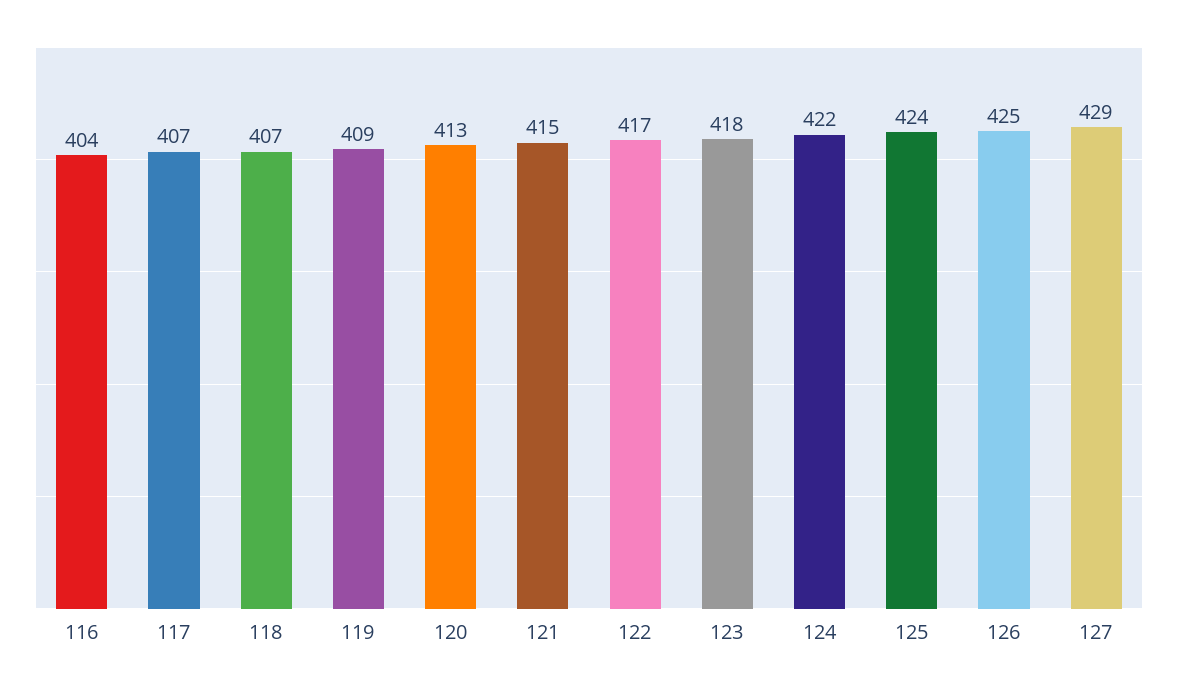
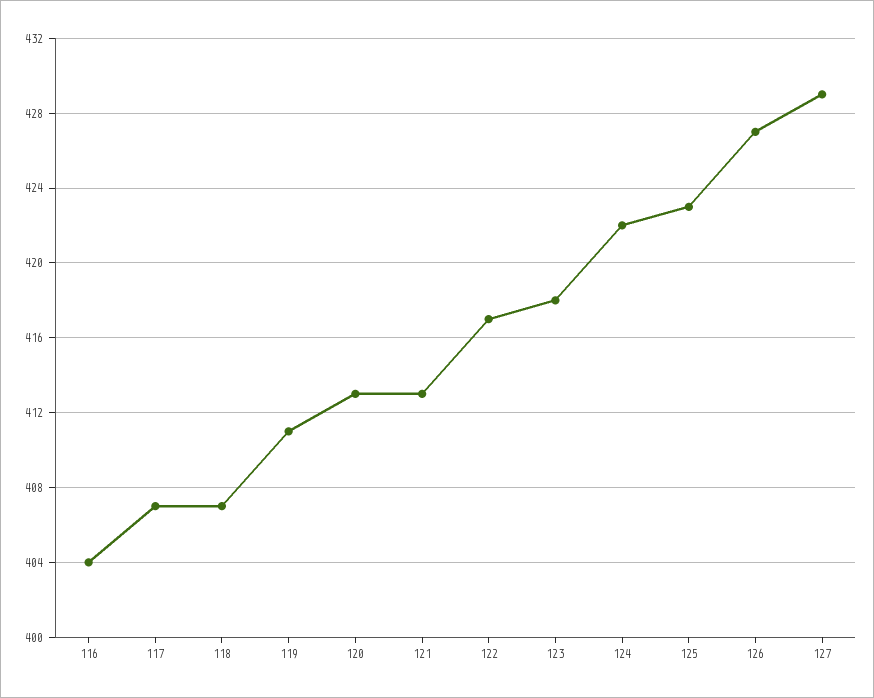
119: 409 -> 411
121: 415 -> 413
125: 424 -> 423
126: 425 -> 427

